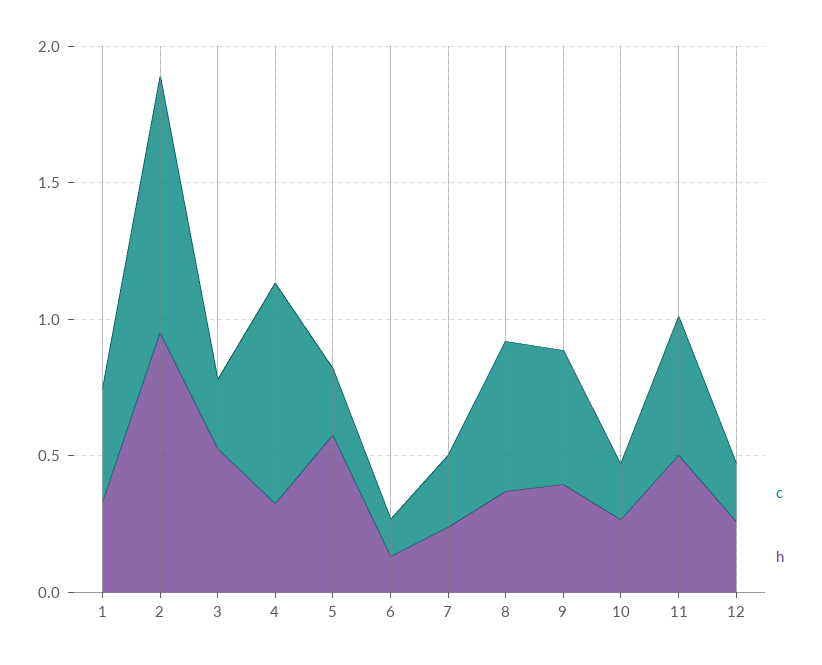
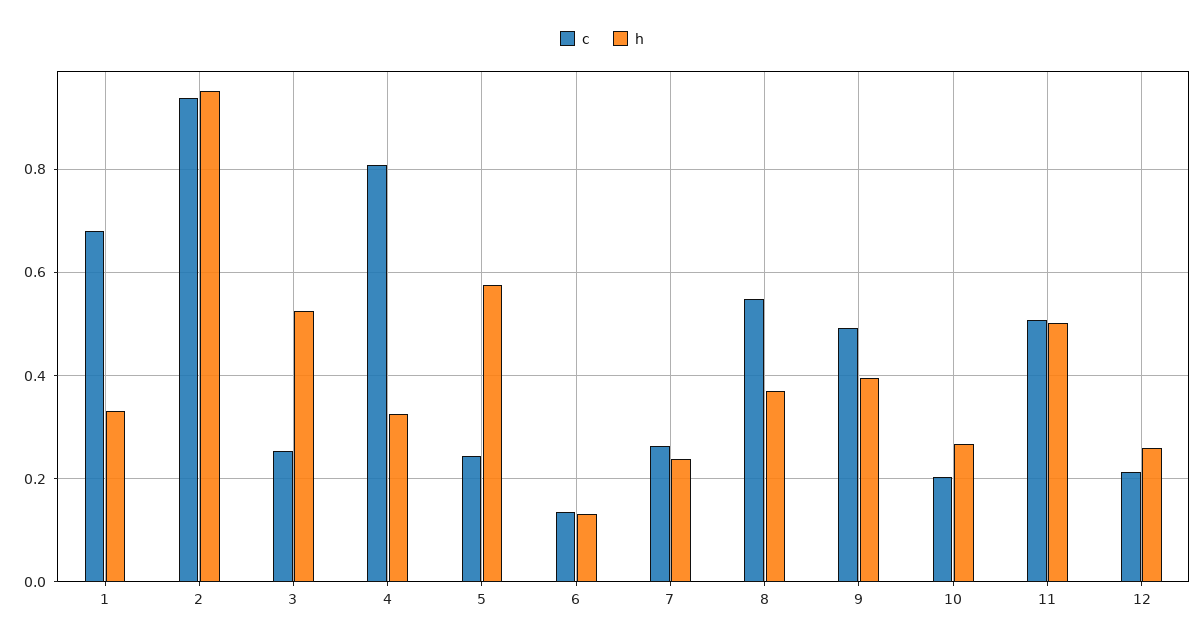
c, 1: 0.4 -> 0.68

